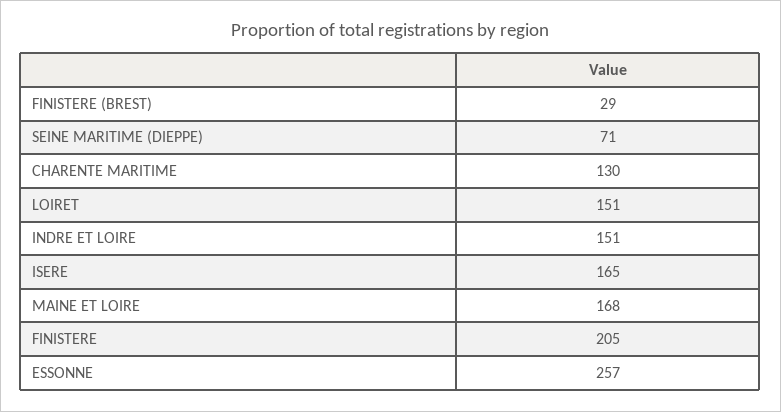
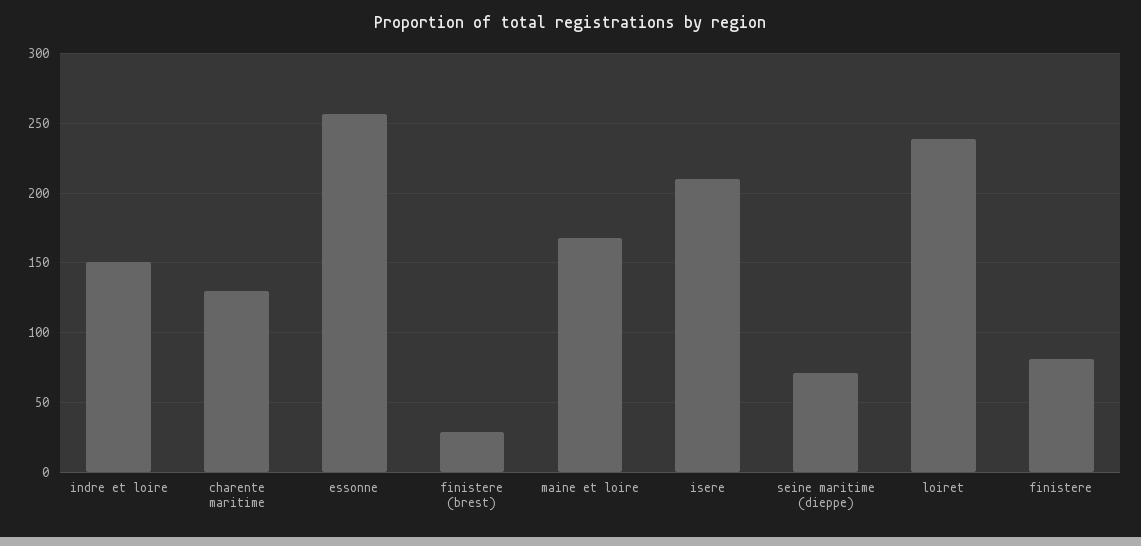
LOIRET: 151 -> 240
ISERE: 165 -> 210
FINISTERE: 205 -> 80

